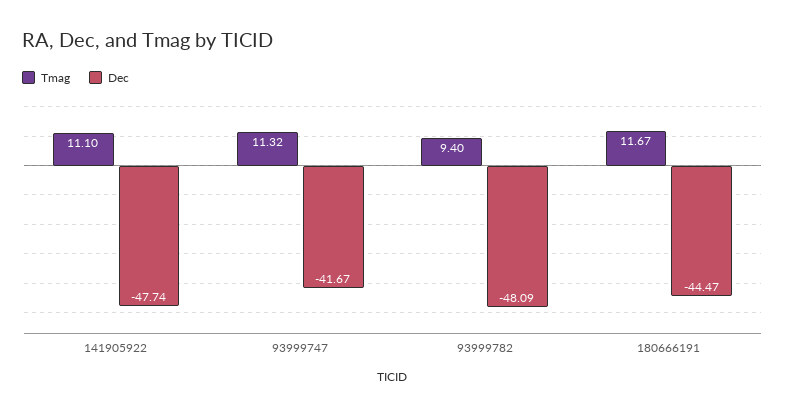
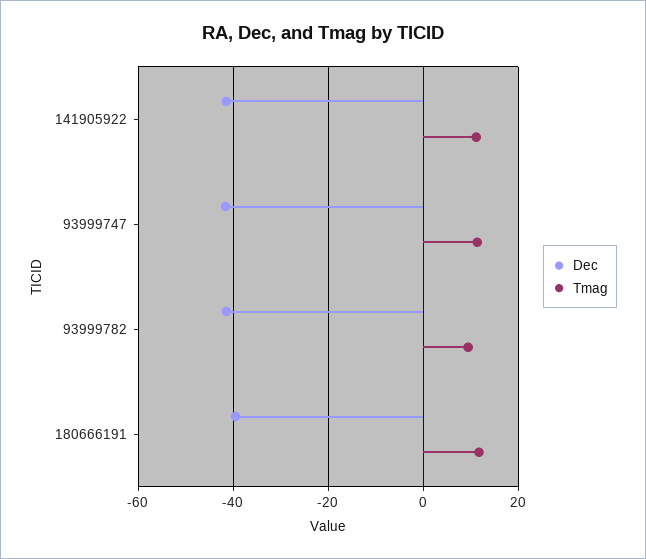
Dec, 141905922: -47.74 -> -42
Dec, 93999782: -48.09 -> -42
Dec, 180666191: -44.47 -> -40

